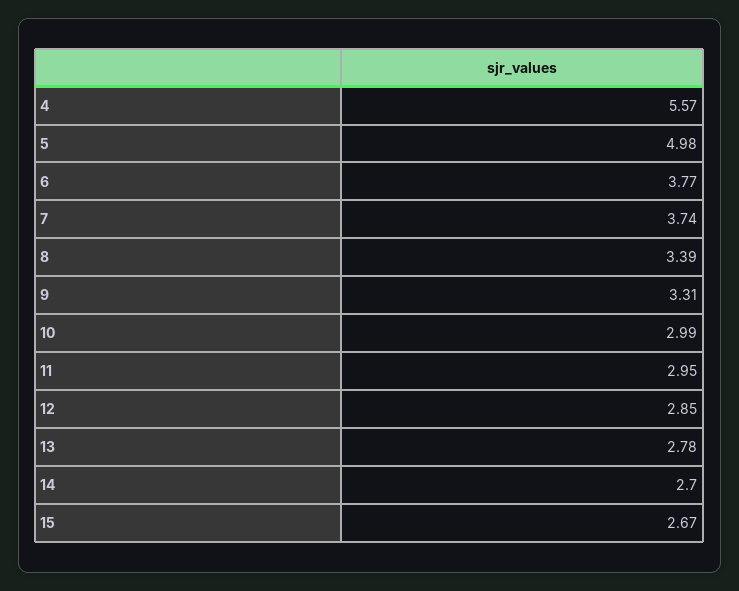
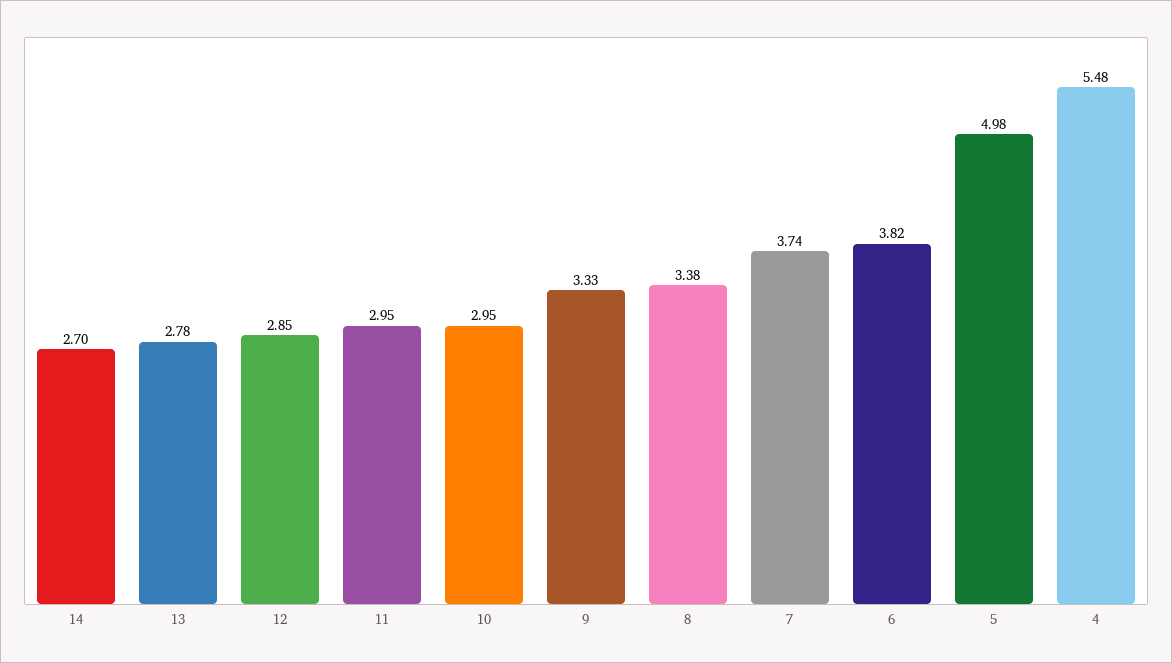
4: 5.57 -> 5.48
6: 3.77 -> 3.82
8: 3.39 -> 3.38
9: 3.31 -> 3.33
10: 2.99 -> 2.95
15: 2.67 -> none

